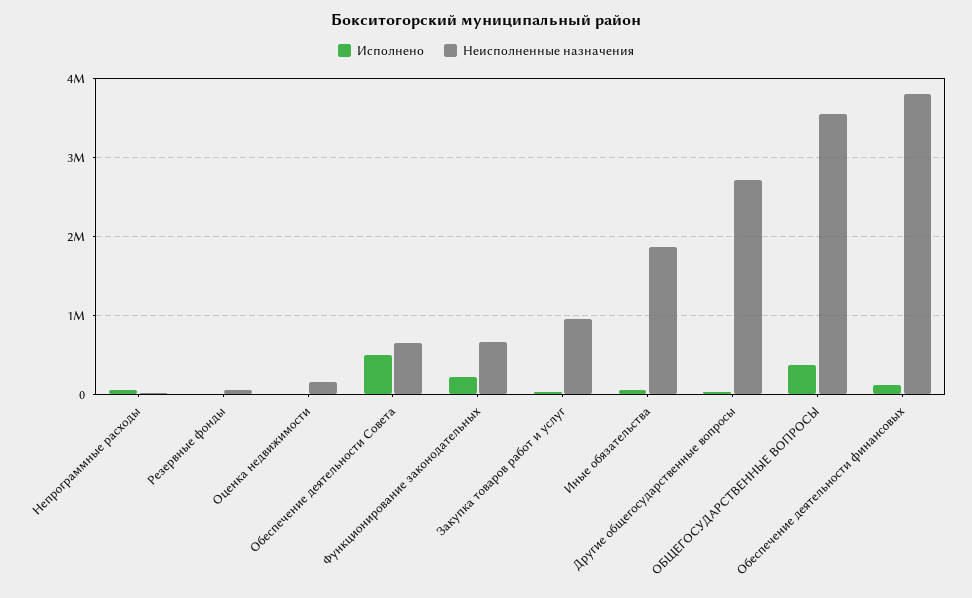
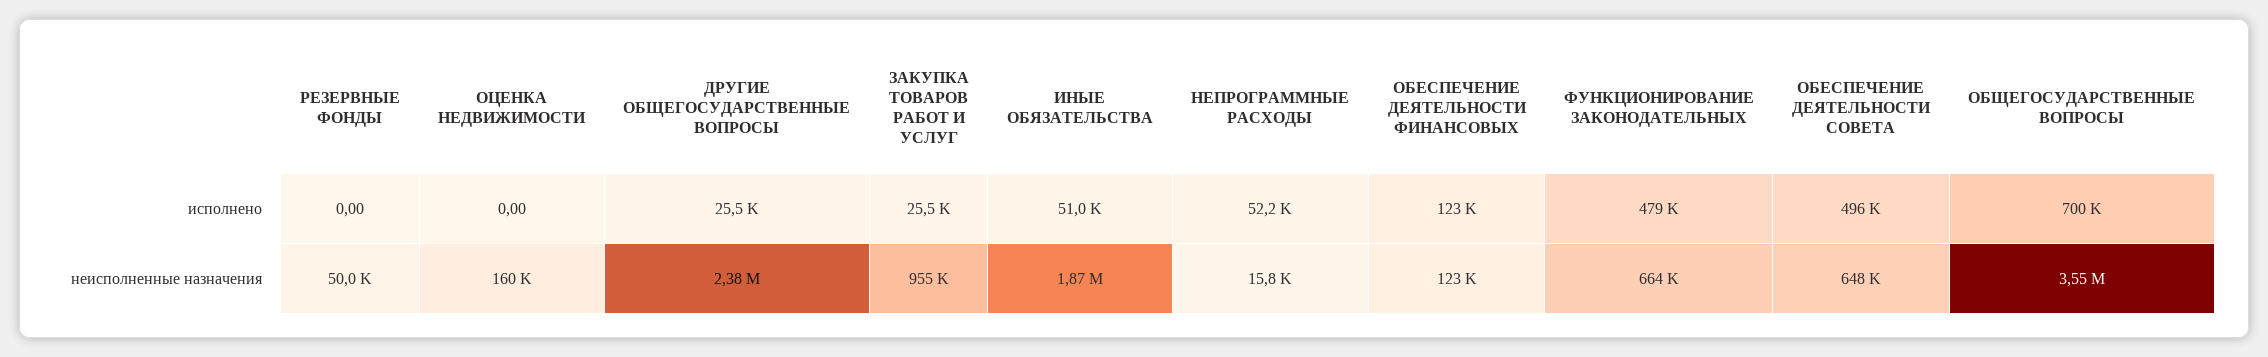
Исполнено, Функционирование законодательных: 200000 -> 479000
Неисполненные назначения, Другие общегосударственные вопросы: 2700000 -> 2380000
Исполнено, ОБЩЕГОСУДАРСТВЕННЫЕ ВОПРОСЫ: 400000 -> 700000
Неисполненные назначения, Обеспечение деятельности финансовых: 3800000 -> 123000

